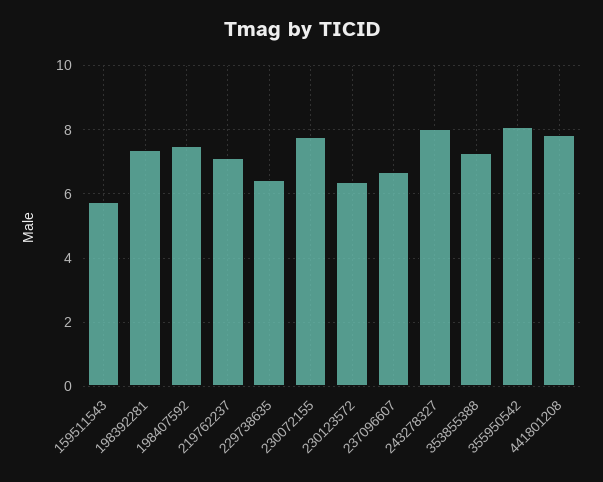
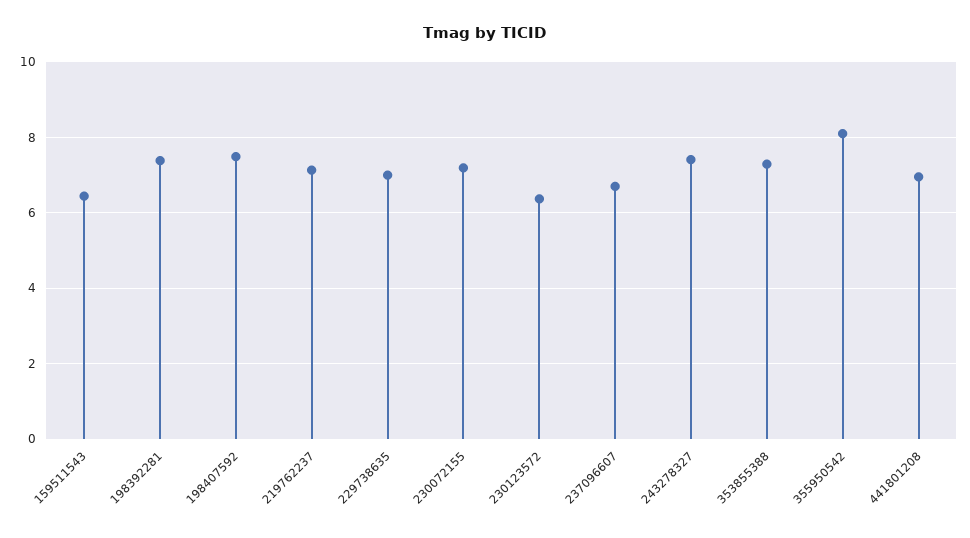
159511543: 5.8 -> 6.4
229738635: 6.4 -> 7
230072155: 7.8 -> 7.2
243278327: 8 -> 7.4
441801208: 7.8 -> 7

